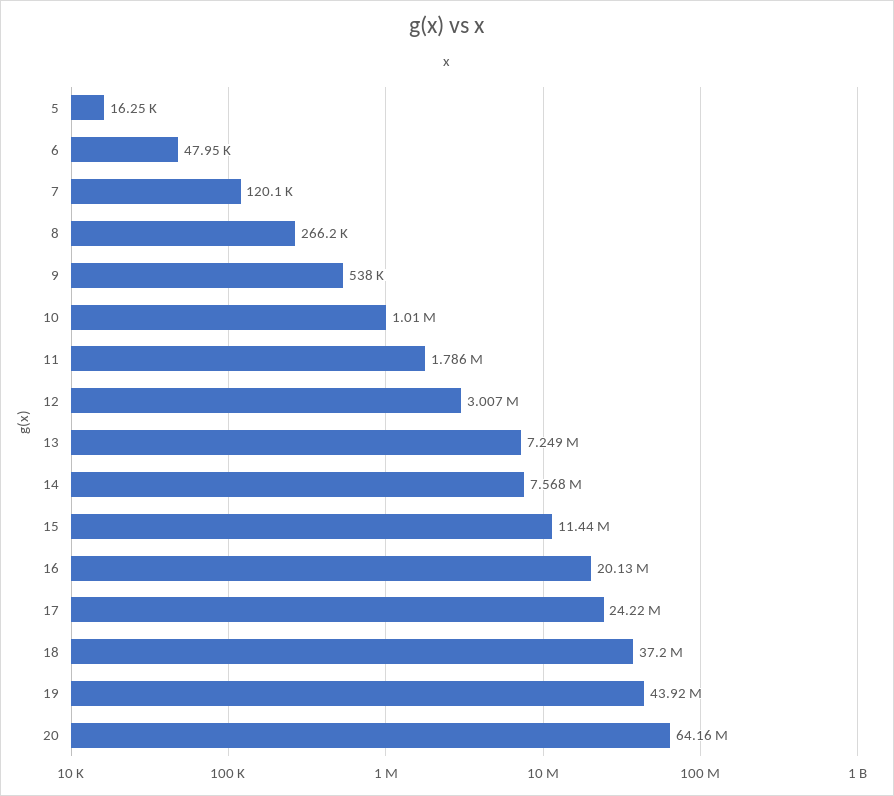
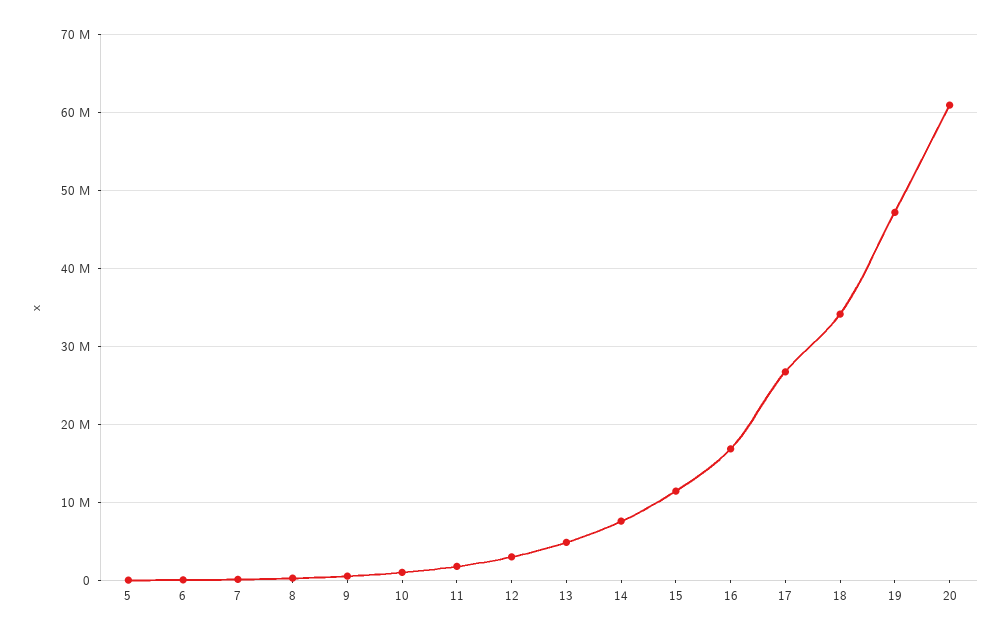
13: 7249000 -> 5000000
16: 20130000 -> 17000000
17: 24220000 -> 27000000
18: 37200000 -> 34000000
19: 43920000 -> 47000000
20: 64160000 -> 61000000

